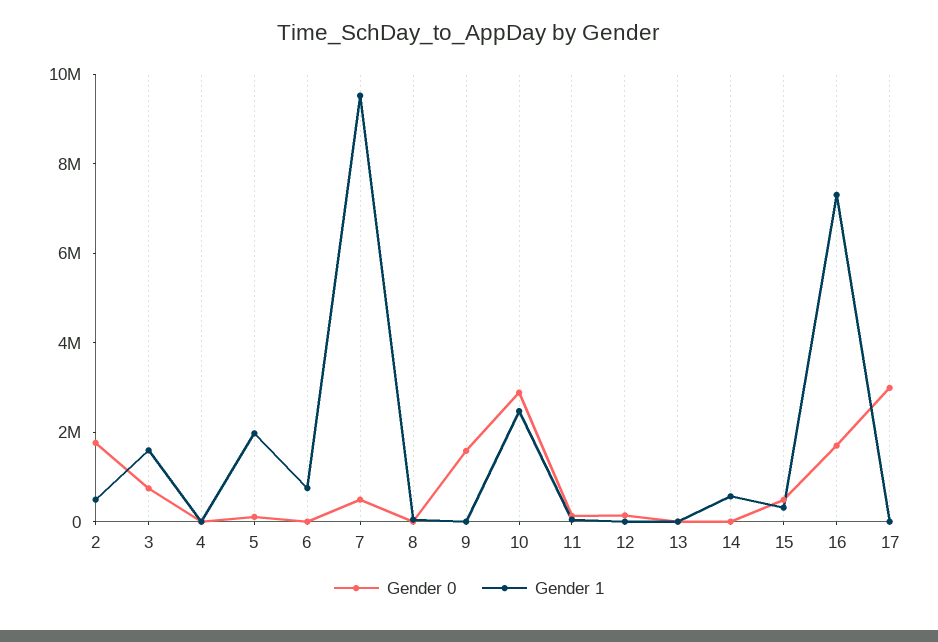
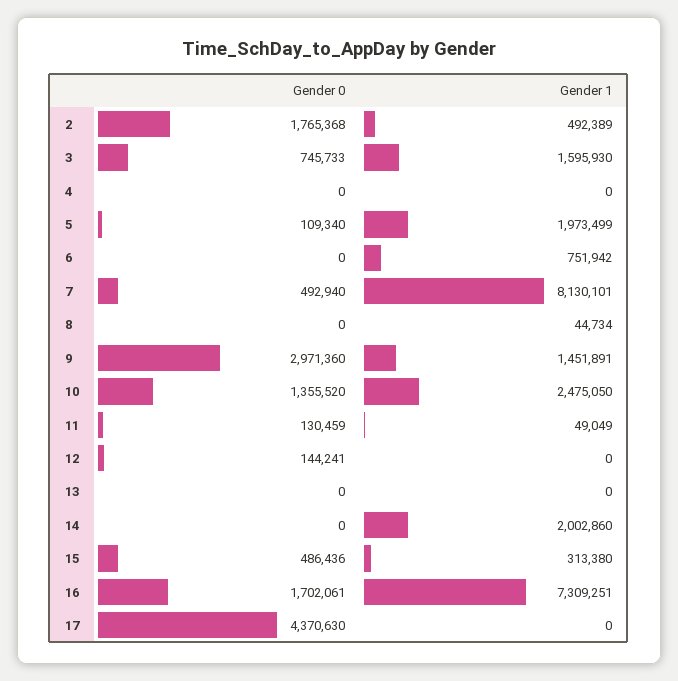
Gender 1, 7: 9500000 -> 8130101
Gender 0, 9: 1500000 -> 2971360
Gender 1, 9: 0 -> 1451891
Gender 0, 10: 3000000 -> 1355520
Gender 1, 14: 500000 -> 2002860
Gender 0, 17: 3000000 -> 4370630

